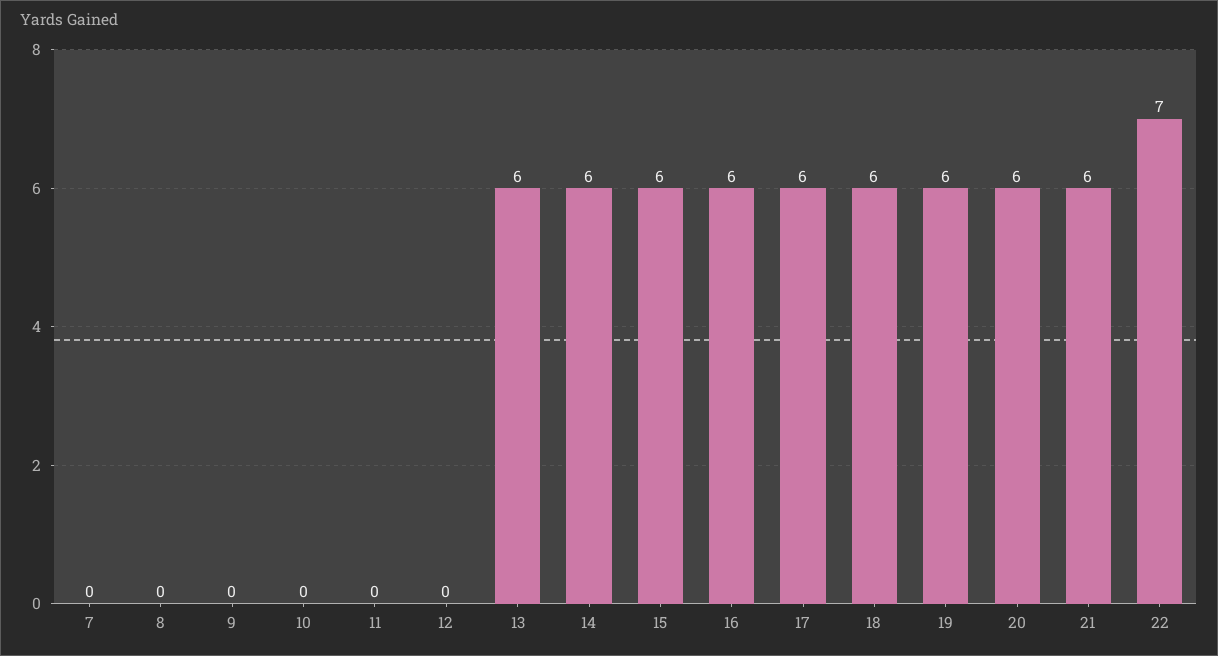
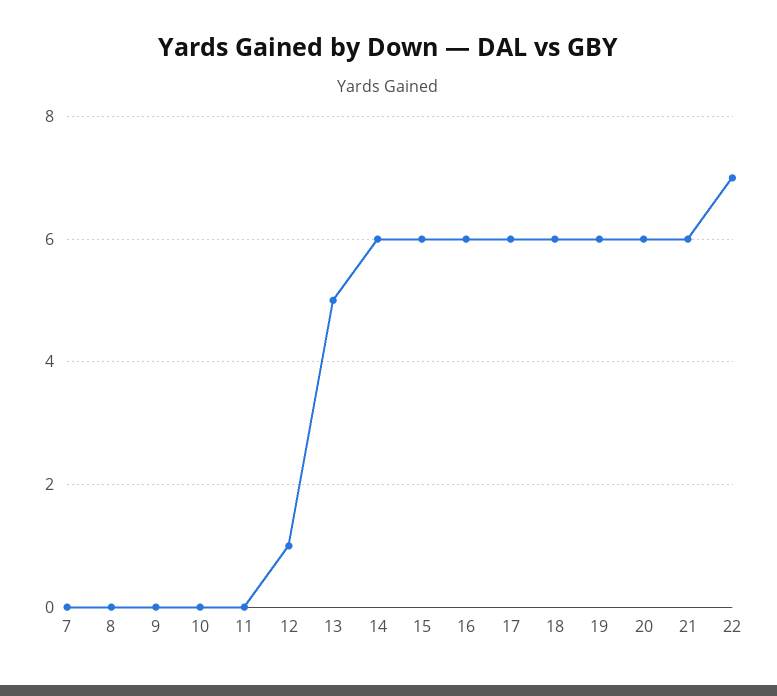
12: 0 -> 1
13: 6 -> 5

